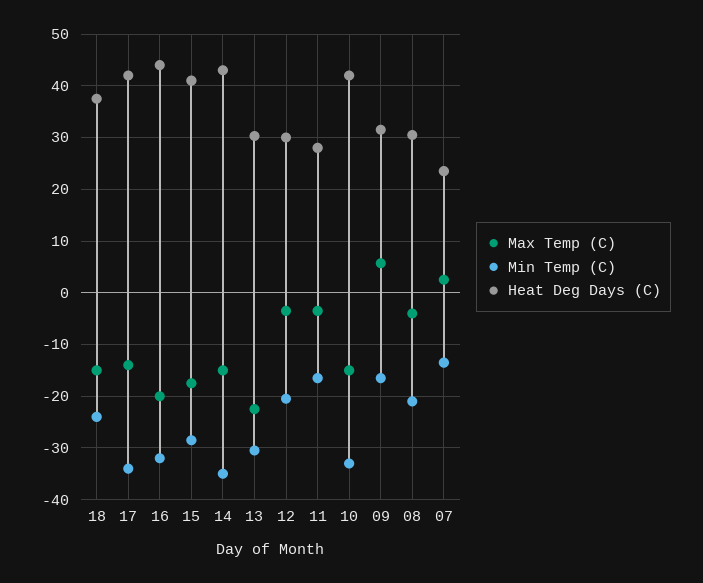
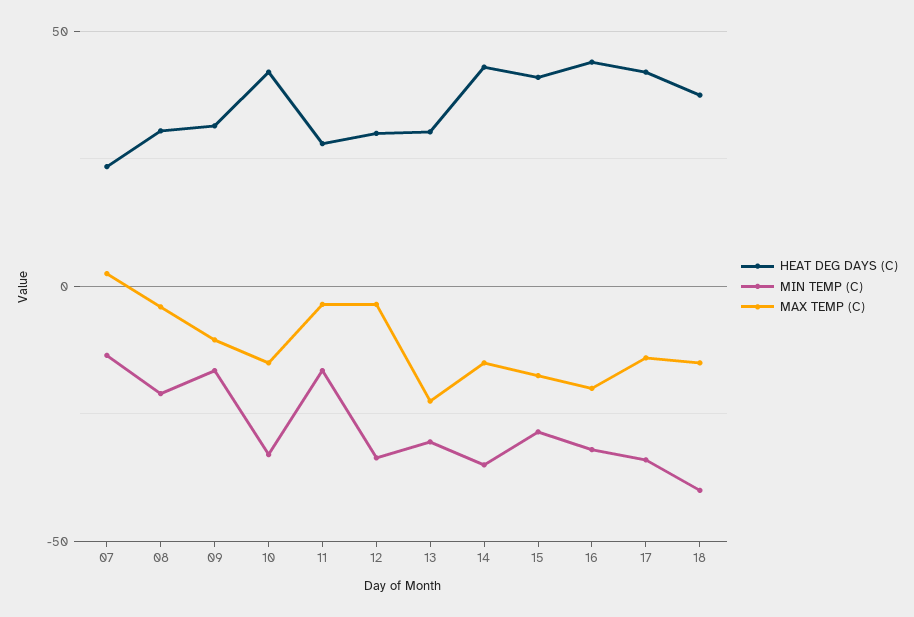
Min Temp (C), 18: -24 -> -40
Min Temp (C), 12: -20 -> -35
Max Temp (C), 09: 6 -> -10

